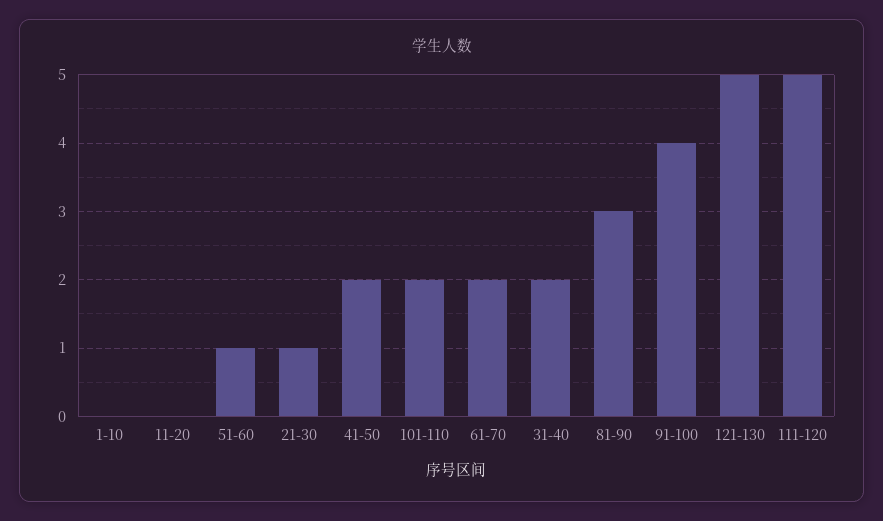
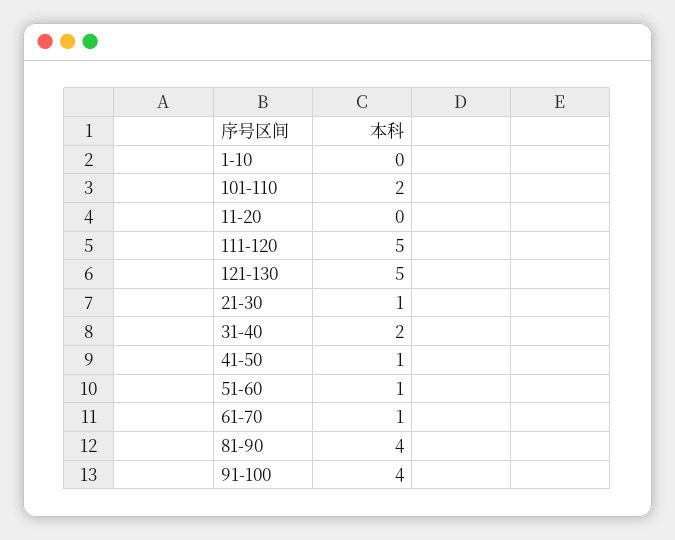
41-50: 2 -> 1
61-70: 2 -> 1
81-90: 3 -> 4

